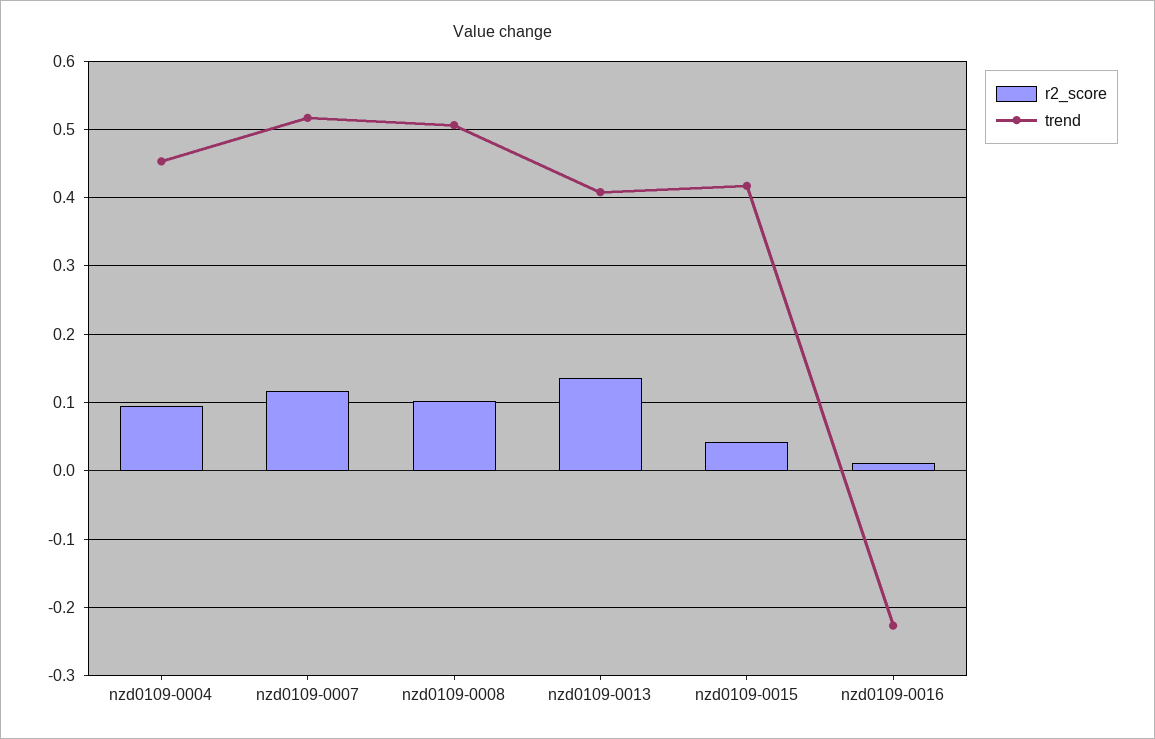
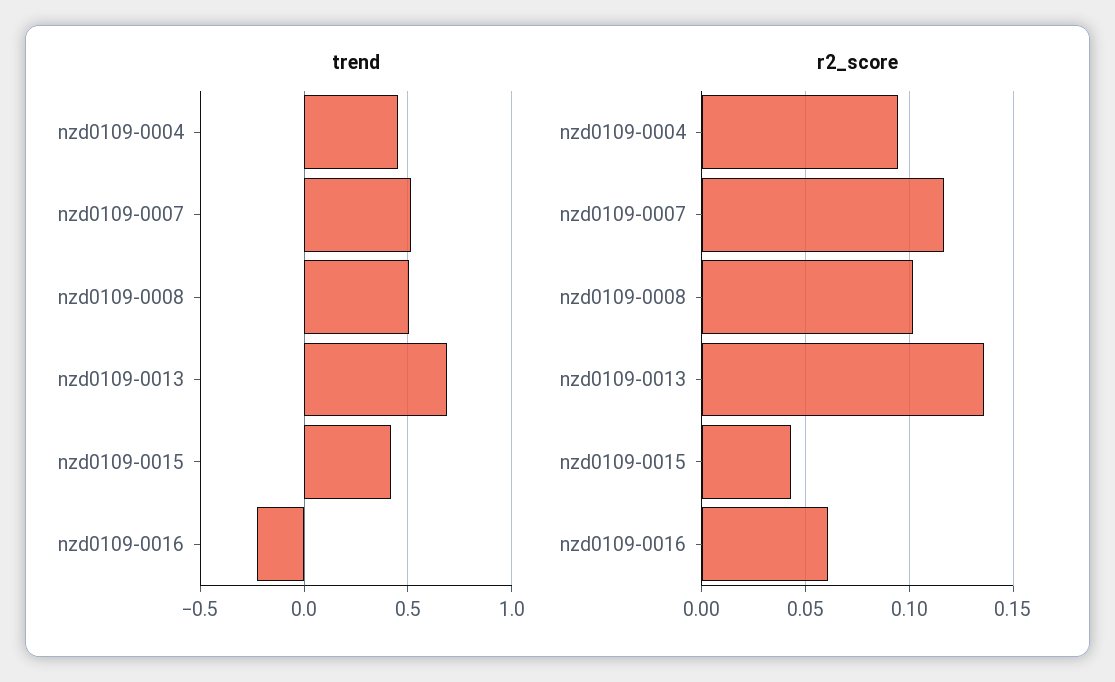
trend, nzd0109-0013: 0.41 -> 0.7
r2_score, nzd0109-0016: 0.01 -> 0.06

